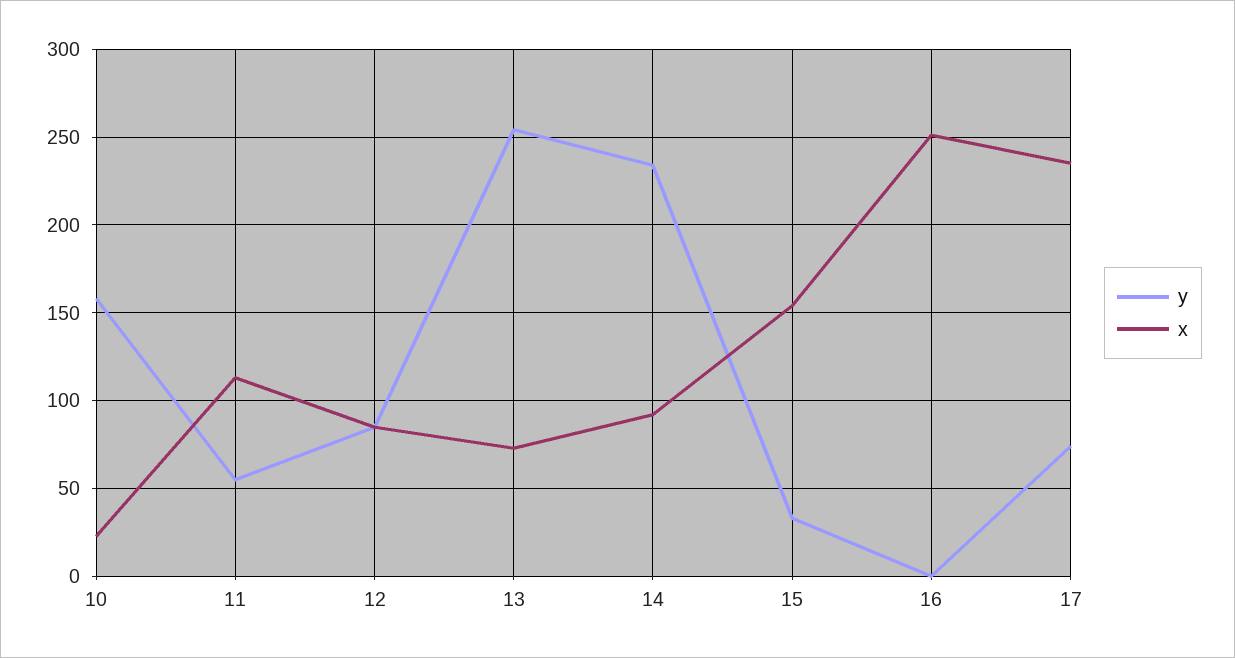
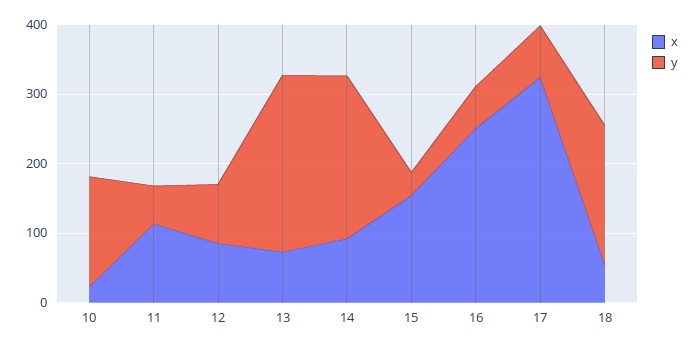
y, 16: 0 -> 60
x, 17: 235 -> 320
x, 18: none -> 60
y, 18: none -> 200

